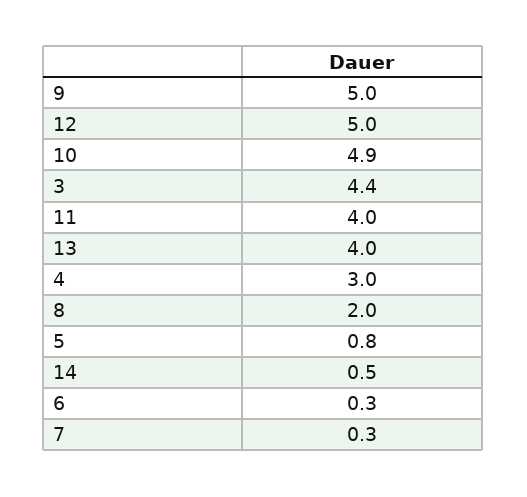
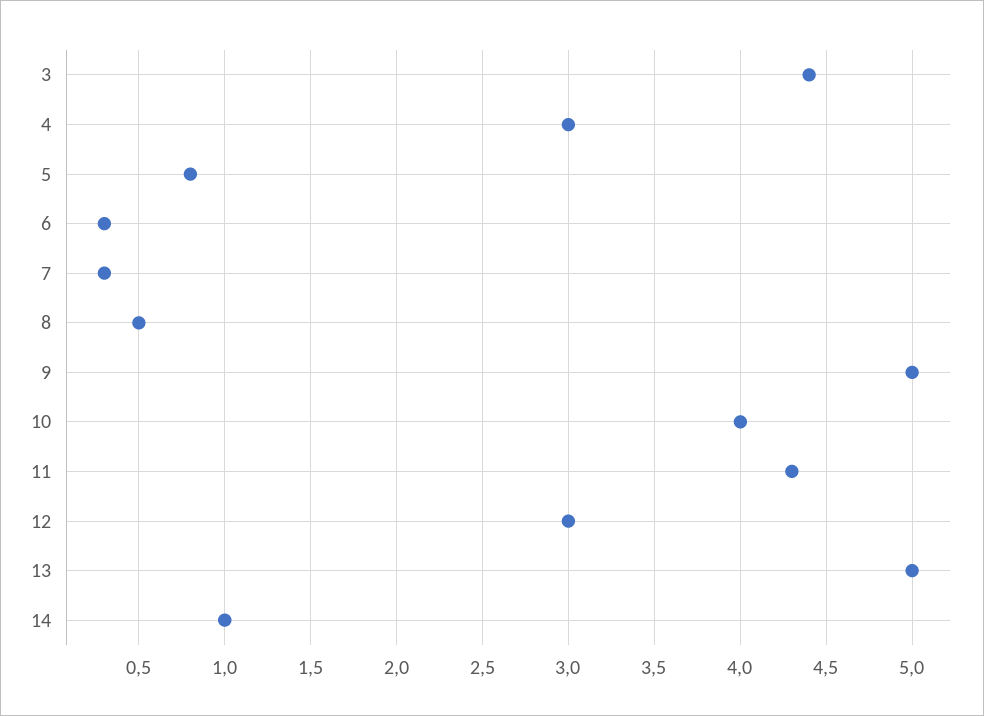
12: 5 -> 3
10: 4.9 -> 4
11: 4 -> 4.3
13: 4 -> 5
8: 2 -> 0.5
14: 0.5 -> 1

